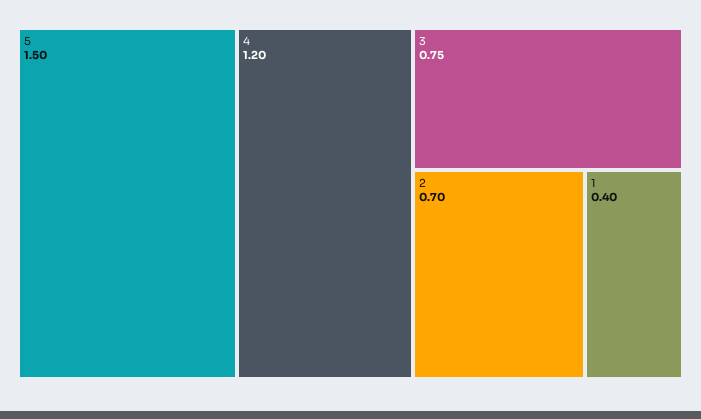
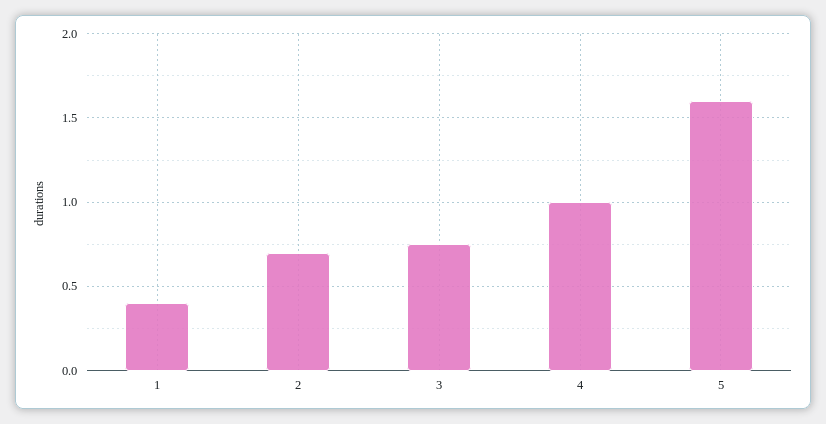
5: 1.5 -> 1.6
4: 1.2 -> 1

